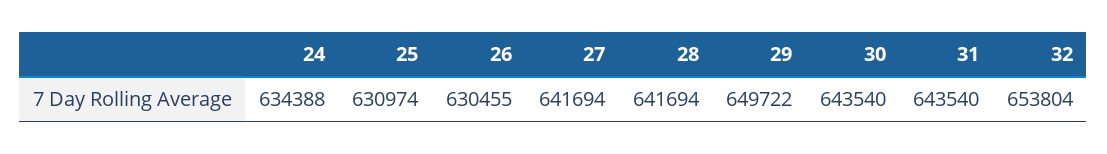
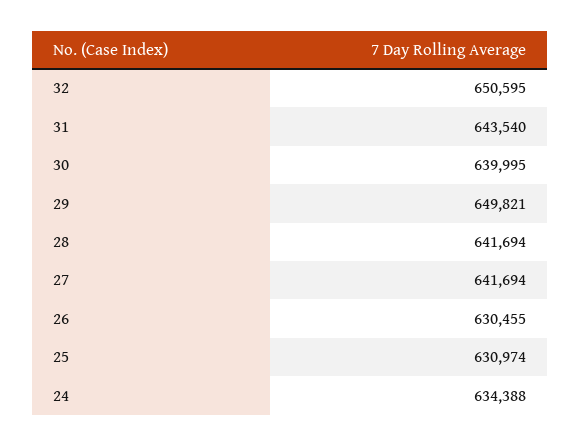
29: 649722 -> 649821
30: 643540 -> 639995
32: 653804 -> 650595

